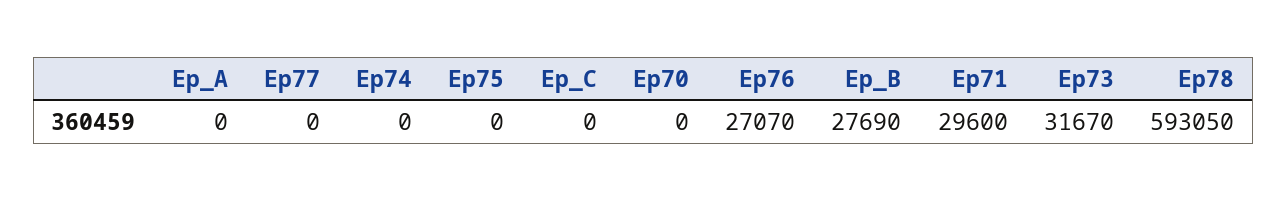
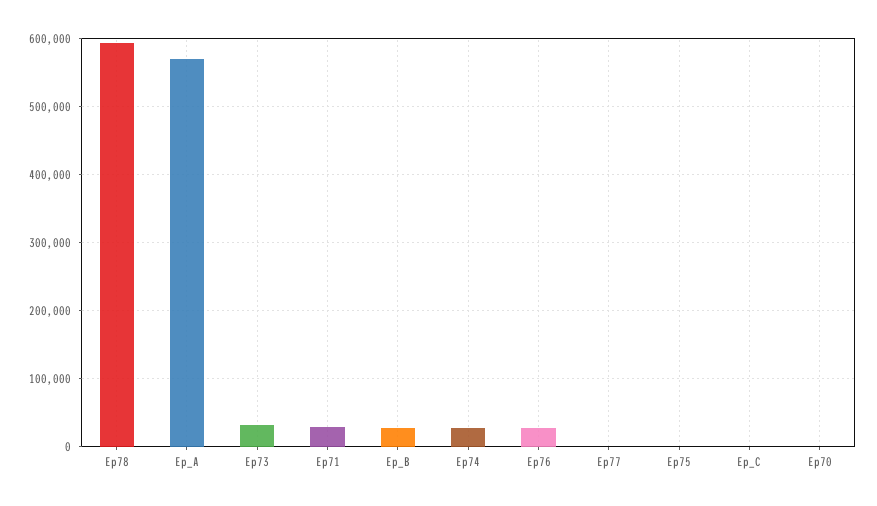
Ep_A: 0 -> 570000
Ep74: 0 -> 30000

